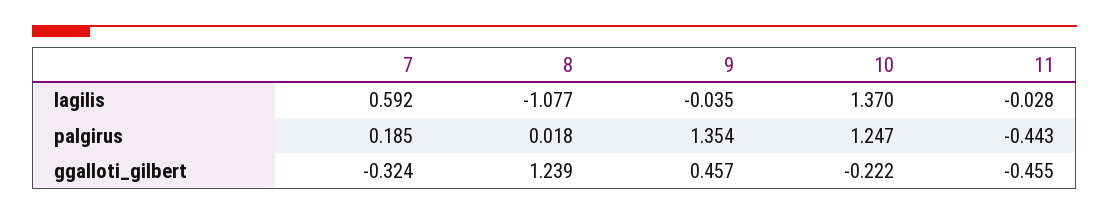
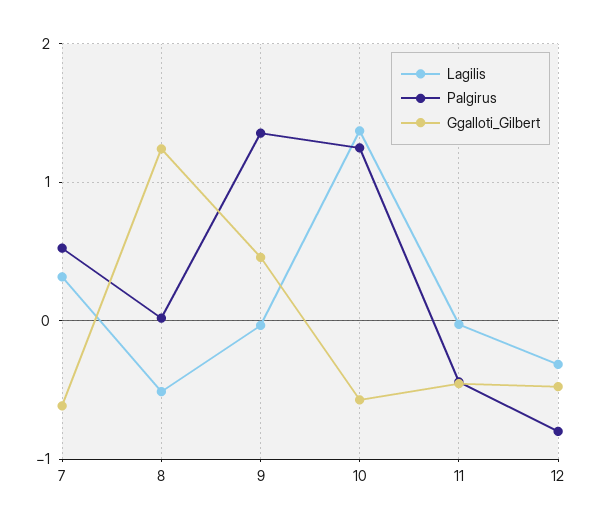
lagilis, 7: 0.592 -> 0.3
lagilis, 8: -1.077 -> -0.5
palgirus, 7: 0.185 -> 0.5
ggalloti_gilbert, 7: -0.324 -> -0.6
ggalloti_gilbert, 10: -0.222 -> -0.6
lagilis, 12: none -> -0.3
palgirus, 12: none -> -0.8
ggalloti_gilbert, 12: none -> -0.5

